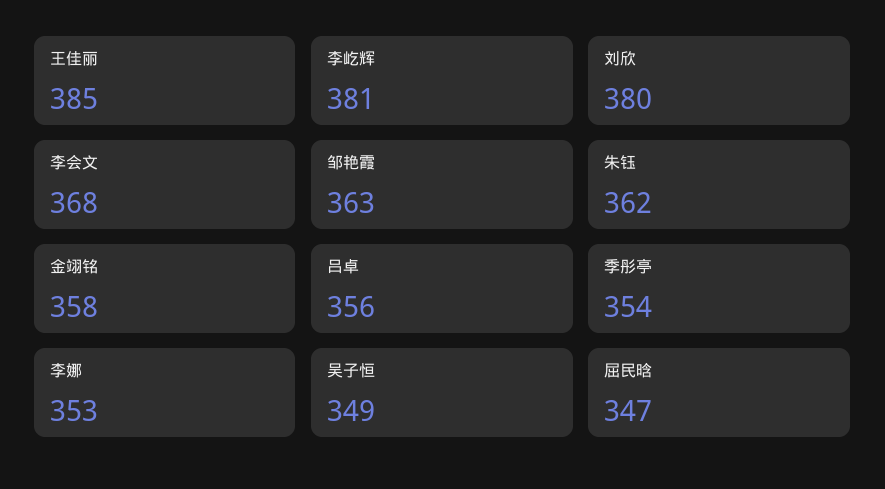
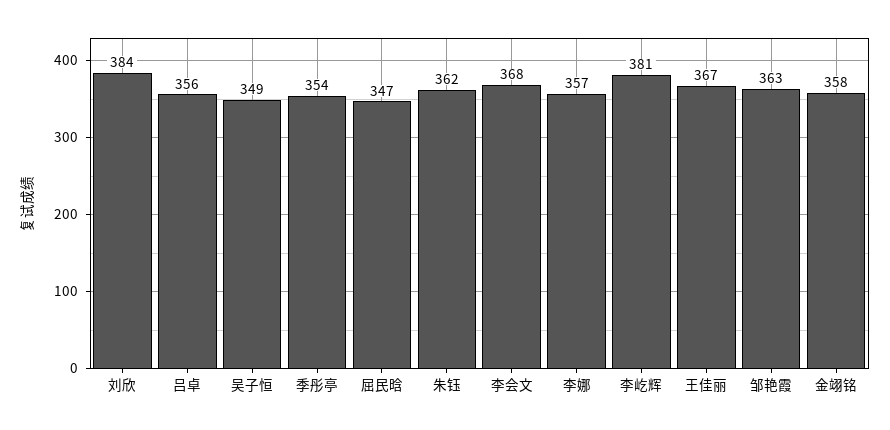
王佳丽: 385 -> 367
刘欣: 380 -> 384
李娜: 353 -> 357

